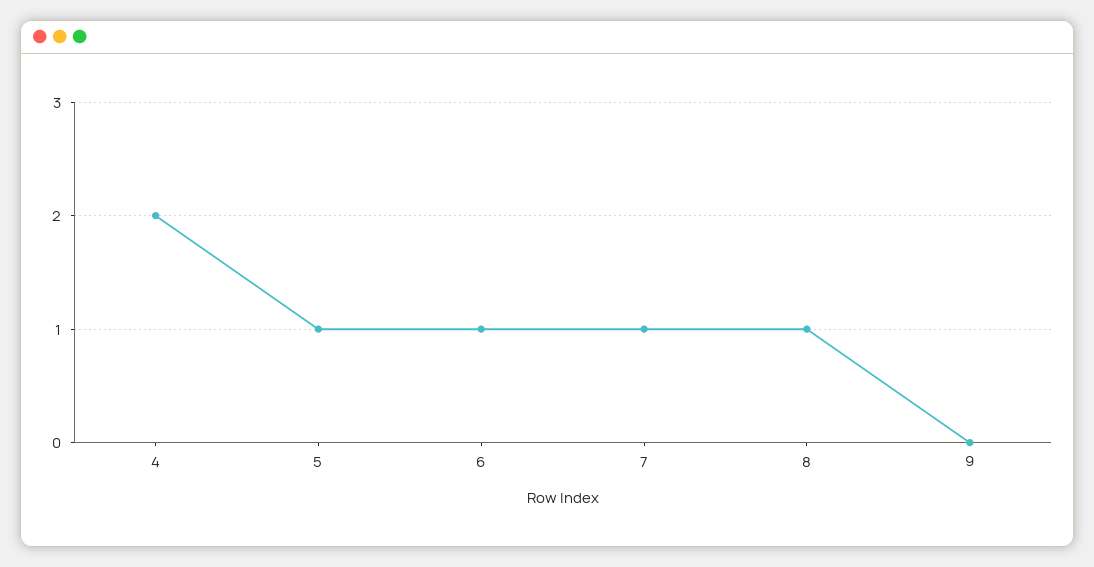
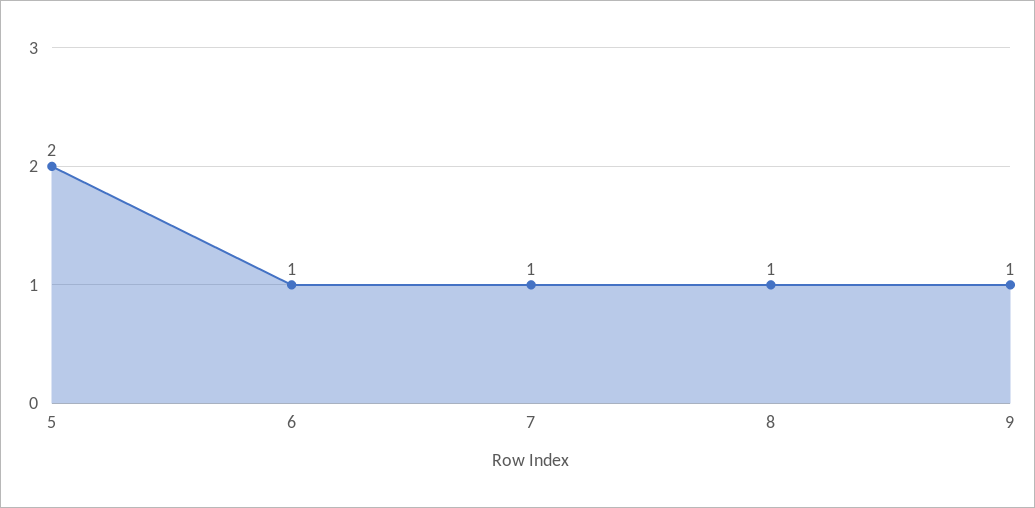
4: 2 -> none
5: 1 -> 2
9: 0 -> 1

